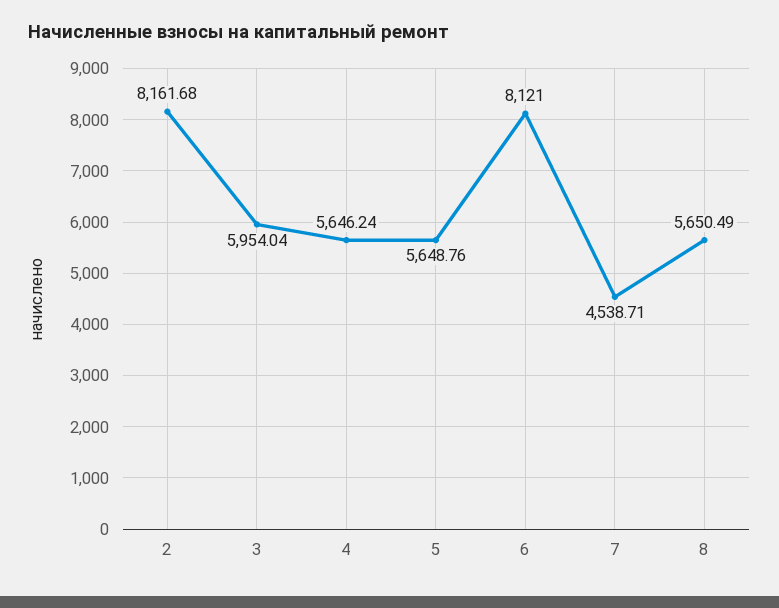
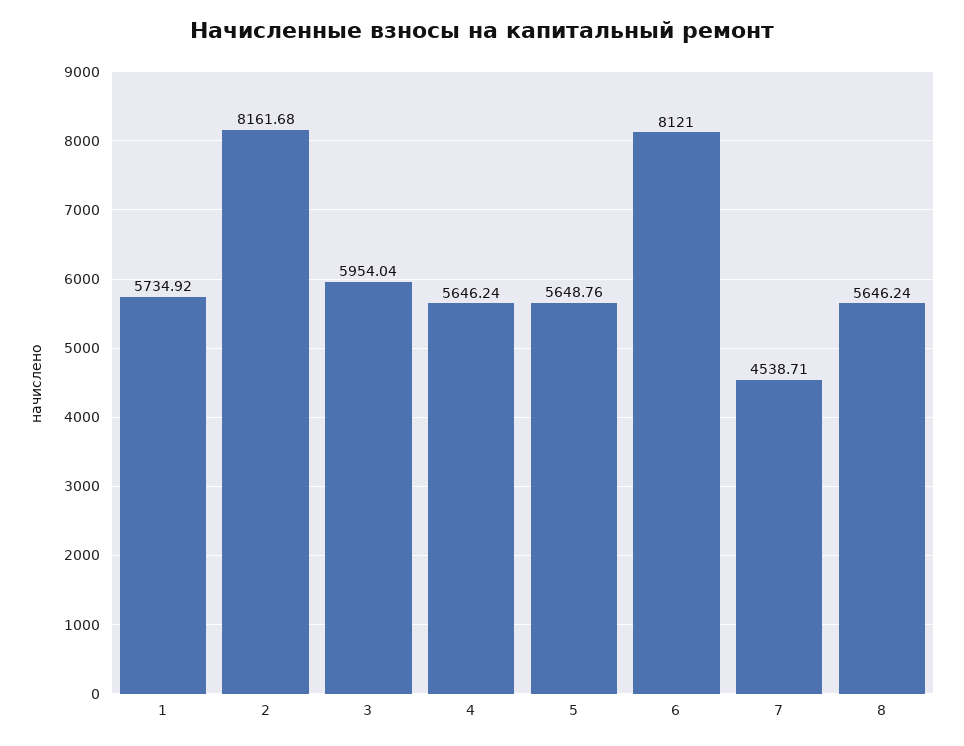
8: 5650.49 -> 5646.24
1: none -> 5734.92

